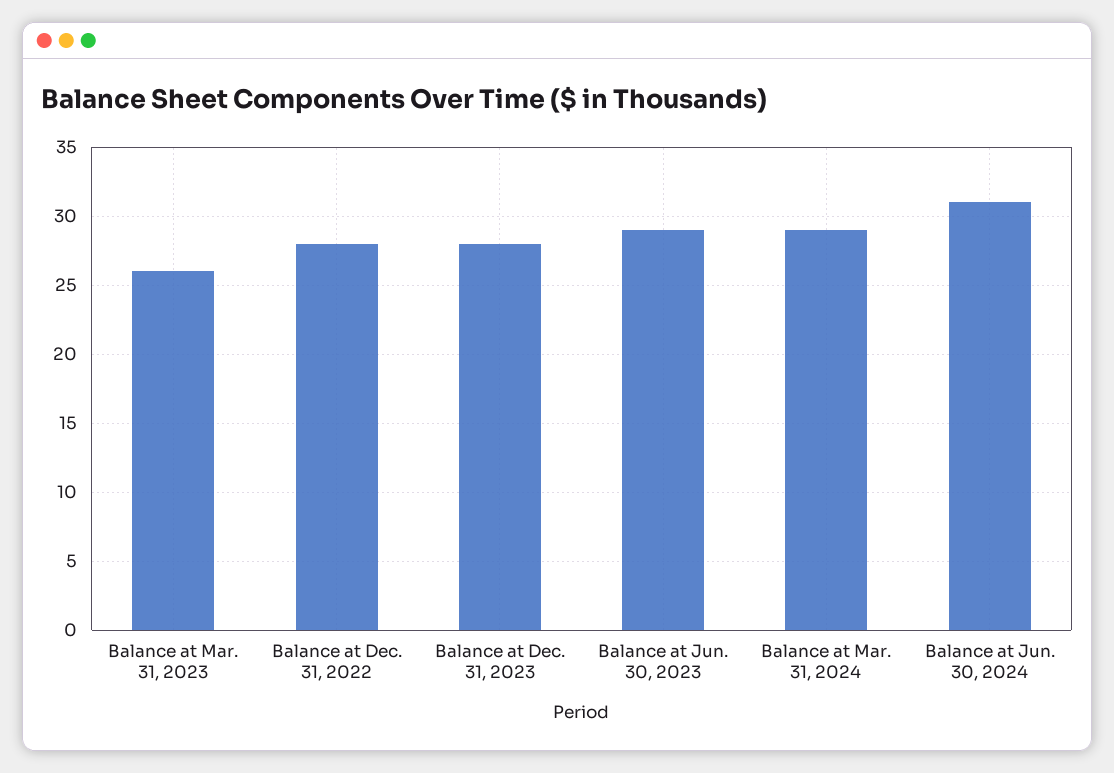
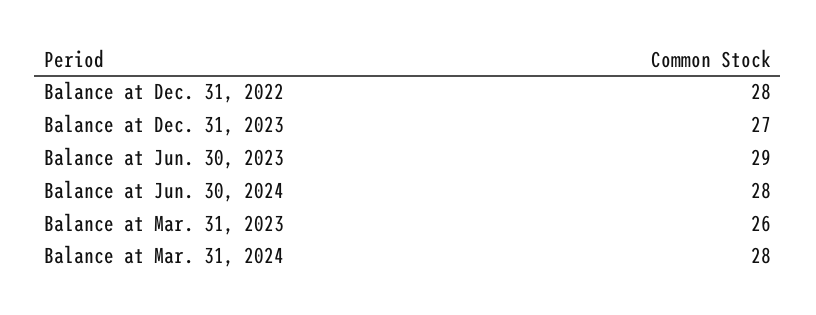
Balance at Dec. 31, 2023: 28 -> 27
Balance at Mar. 31, 2024: 29 -> 28
Balance at Jun. 30, 2024: 31 -> 28

